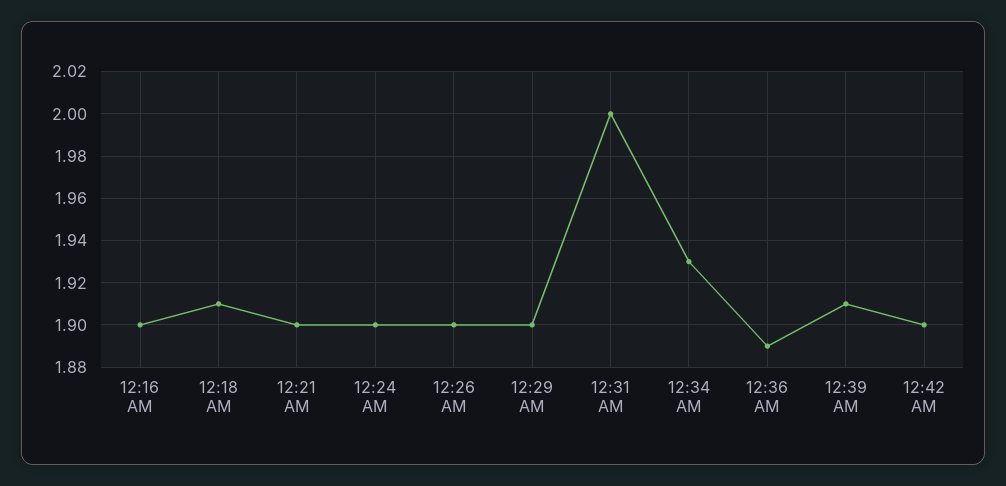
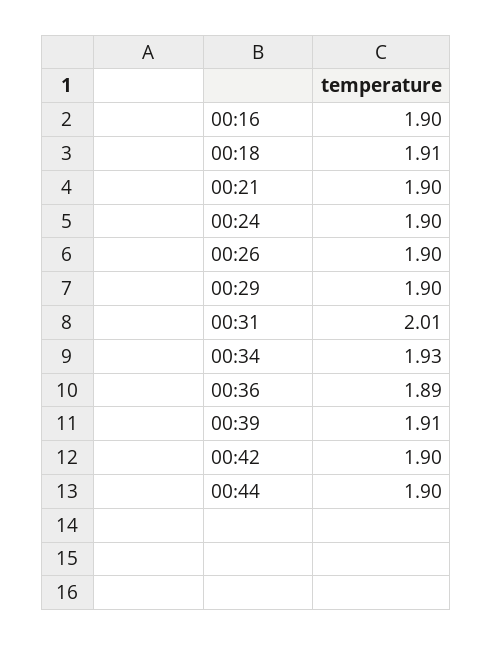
12:31 AM: 2 -> 2.01
00:44: none -> 1.9

